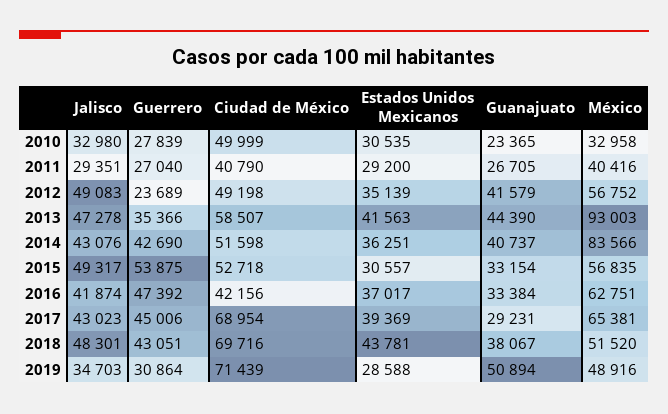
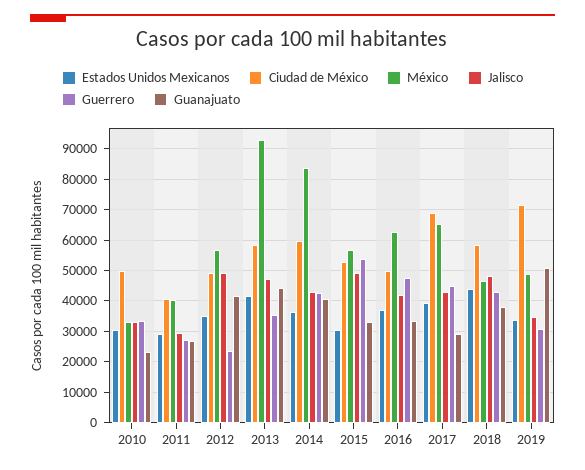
Guerrero, 2010: 27839 -> 34000
Ciudad de México, 2014: 51598 -> 60000
Ciudad de México, 2016: 42156 -> 50000
Ciudad de México, 2018: 69716 -> 58000
México, 2018: 51520 -> 46000
Estados Unidos Mexicanos, 2019: 28588 -> 34000

